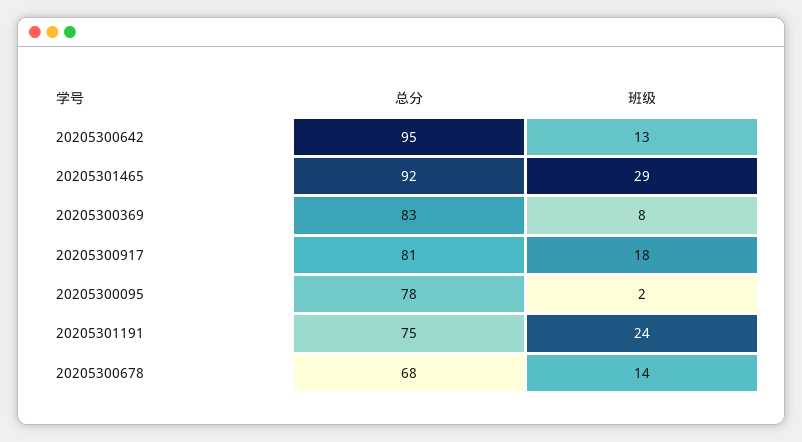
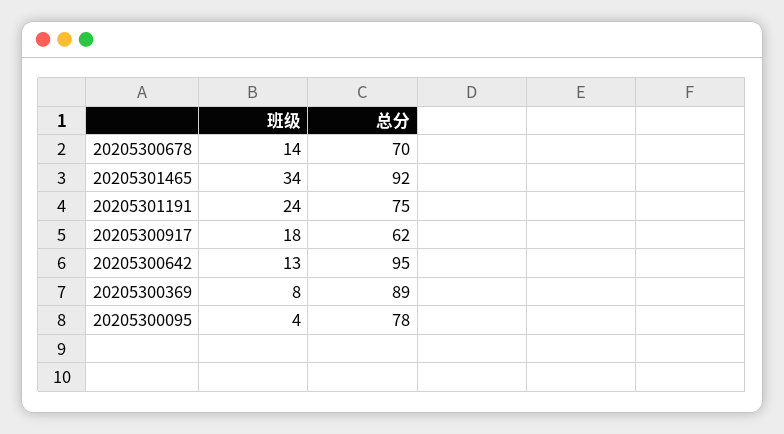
班级, 20205301465: 29 -> 34
总分, 20205300369: 83 -> 89
总分, 20205300917: 81 -> 62
班级, 20205300095: 2 -> 4
总分, 20205300678: 68 -> 70

